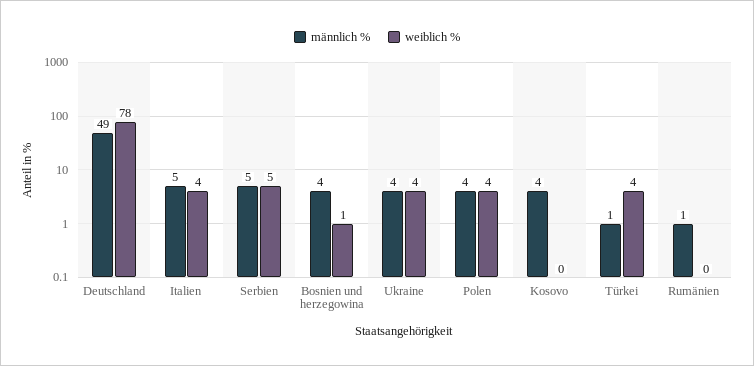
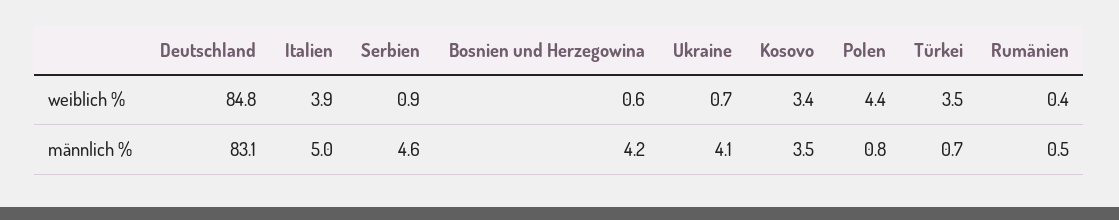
männlich %, Deutschland: 49 -> 83.1
weiblich %, Deutschland: 78 -> 84.8
weiblich %, Serbien: 5 -> 0.9
weiblich %, Ukraine: 4 -> 0.7
männlich %, Polen: 4 -> 0.8
weiblich %, Kosovo: 0 -> 3.4

